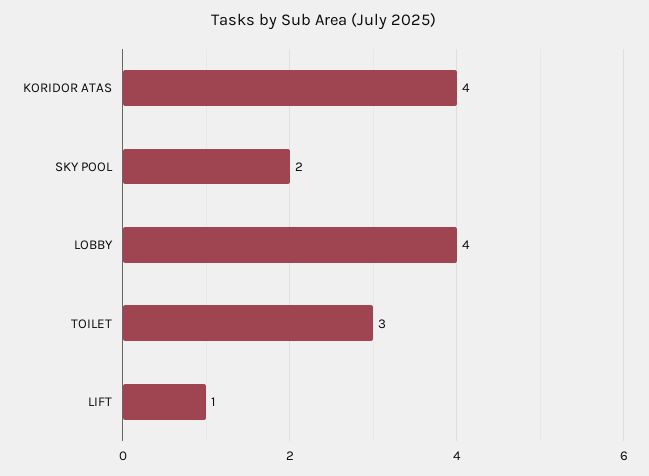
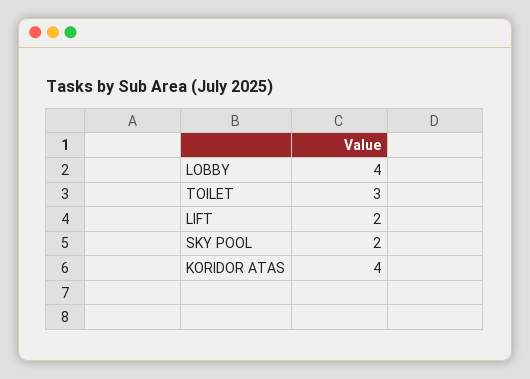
LIFT: 1 -> 2

